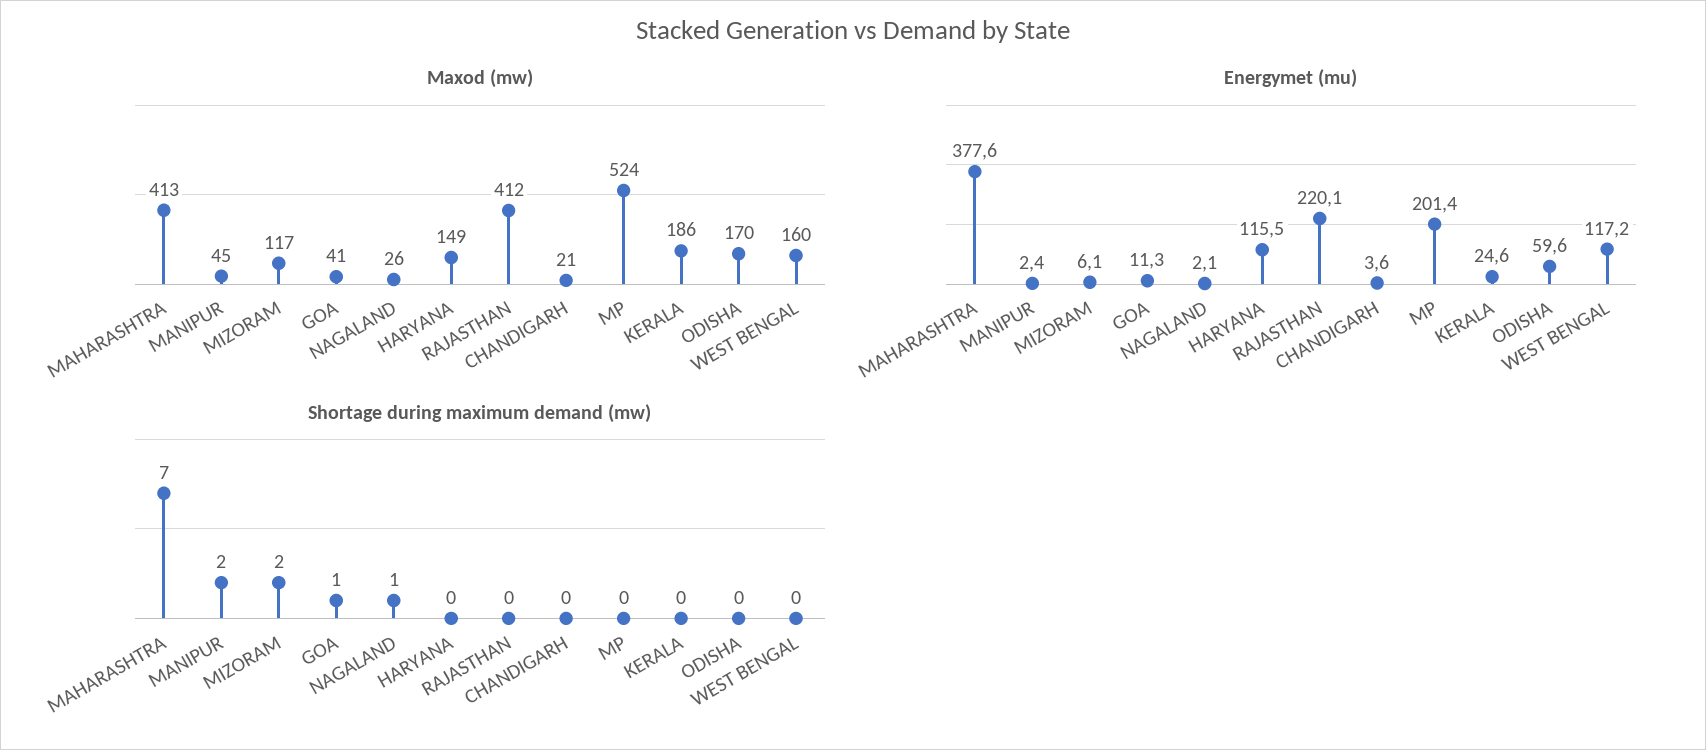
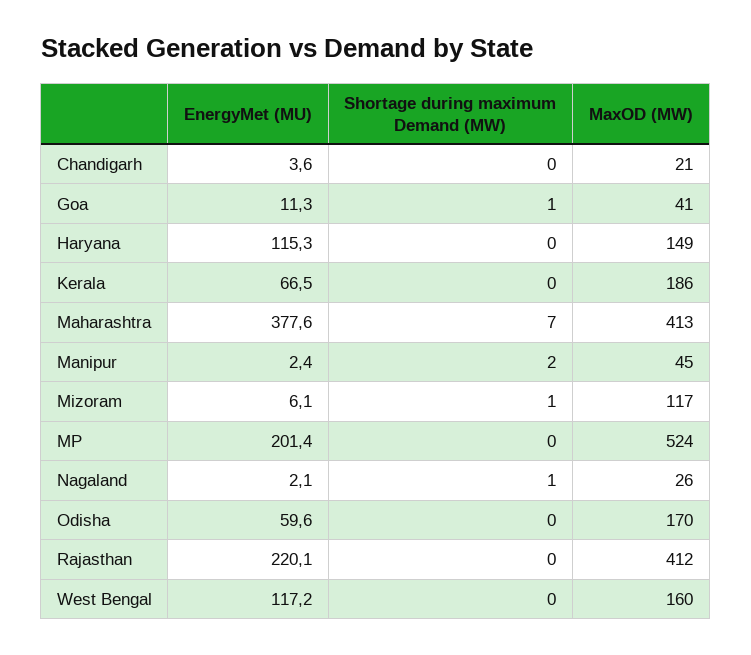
Energymet (mu), HARYANA: 115.5 -> 115.3
Energymet (mu), KERALA: 24.6 -> 66.5
Shortage during maximum demand (mw), MIZORAM: 2 -> 1

